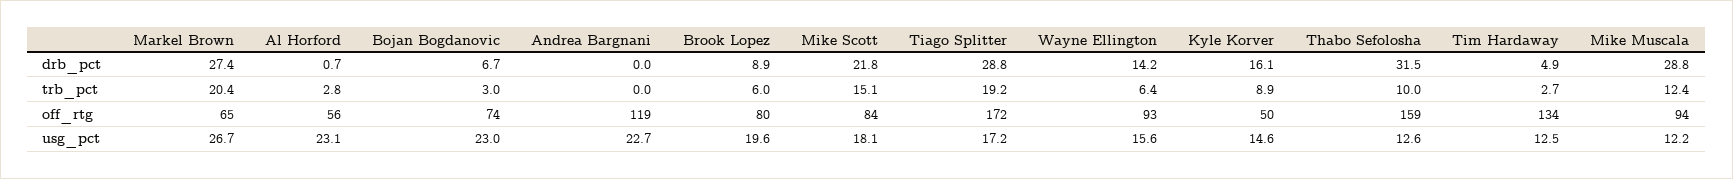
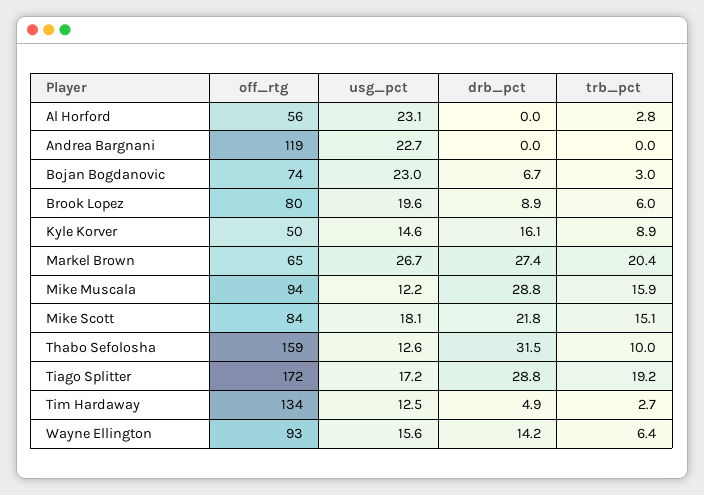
Al Horford, drb_pct: 0.7 -> 0
Mike Muscala, trb_pct: 12.4 -> 15.9

